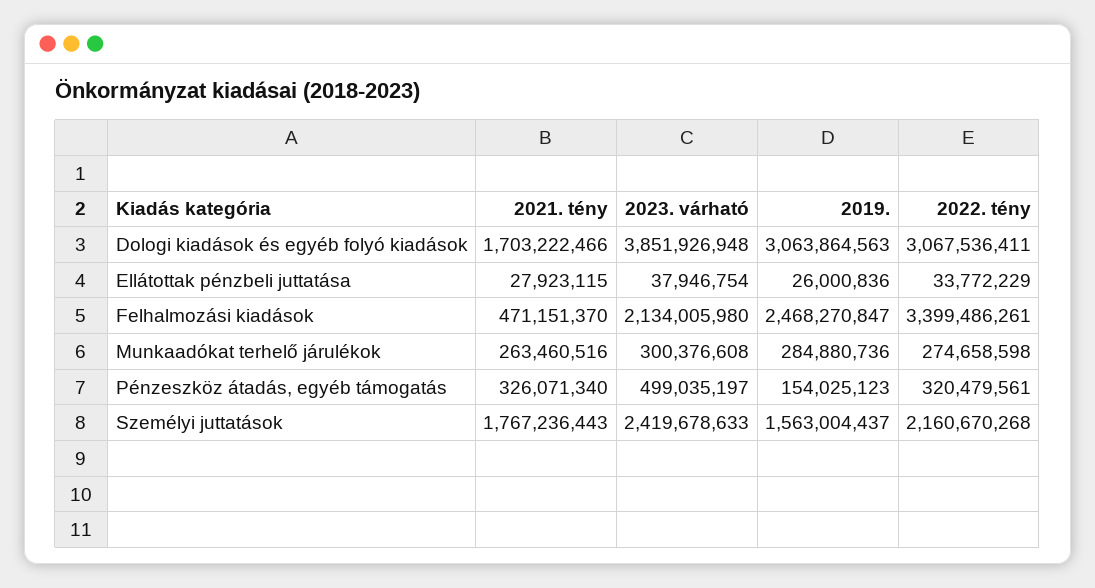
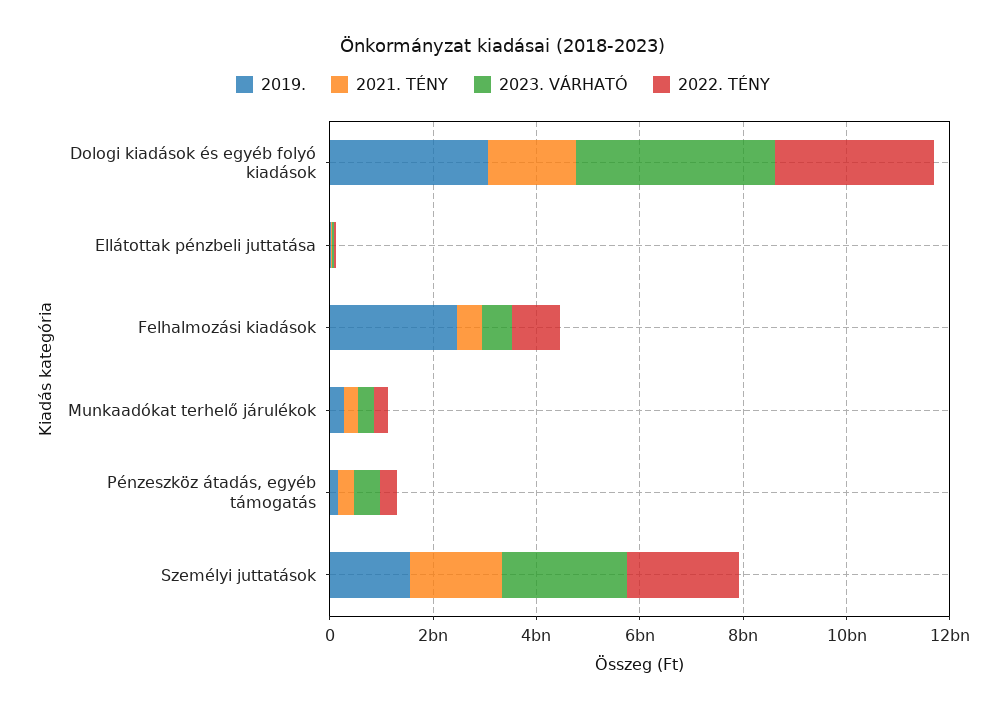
2023. várható, Felhalmozási kiadások: 2134005980 -> 500000000
2022. tény, Felhalmozási kiadások: 3399486261 -> 1000000000

